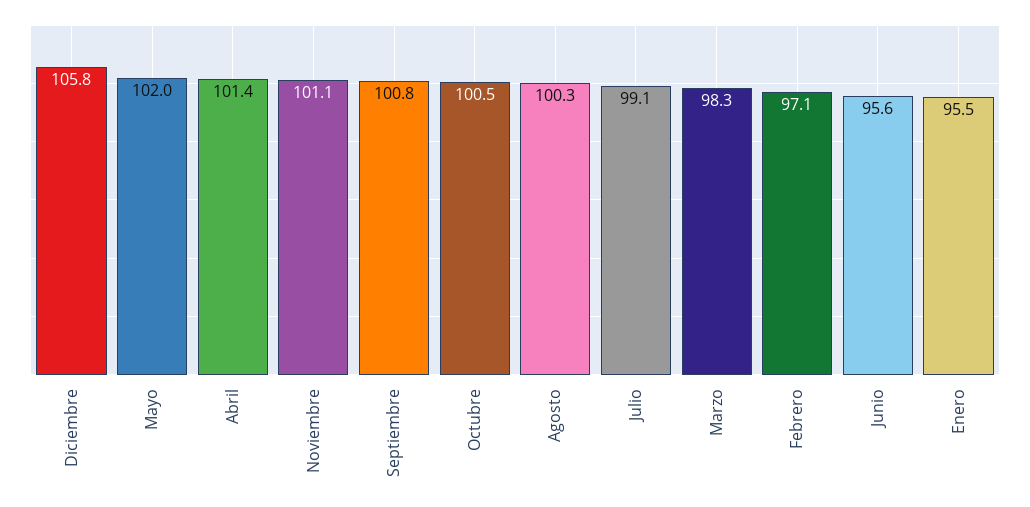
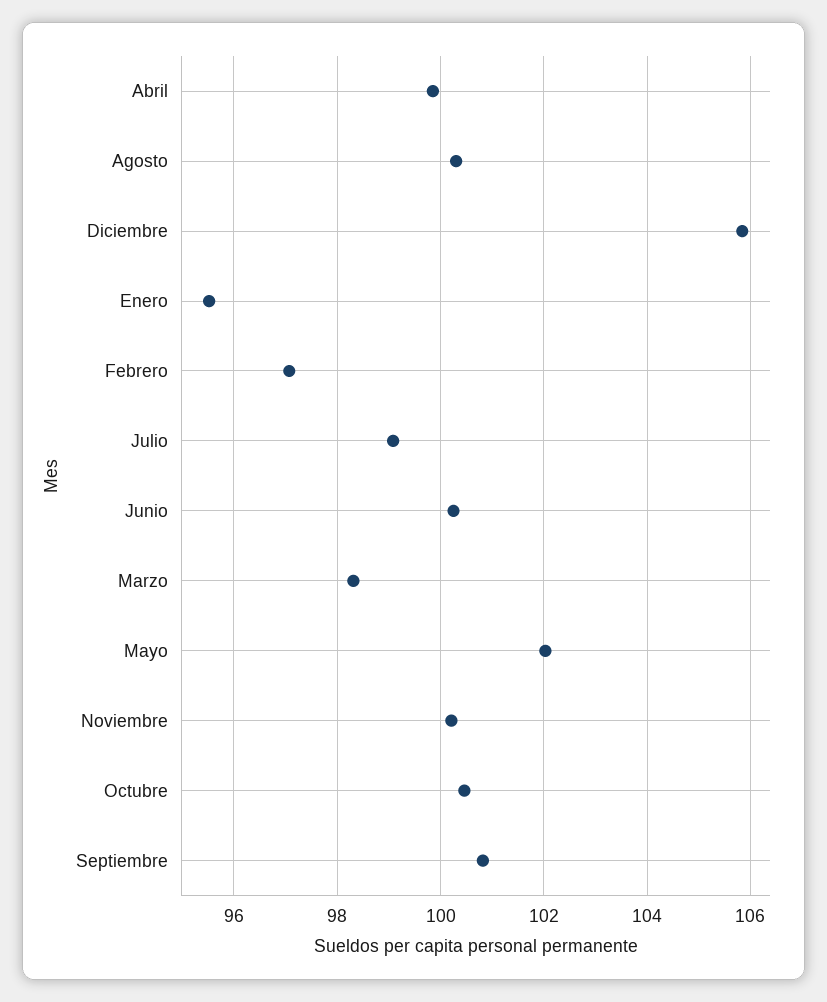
Abril: 101.4 -> 99.8
Noviembre: 101.1 -> 100.2
Junio: 95.6 -> 100.2

